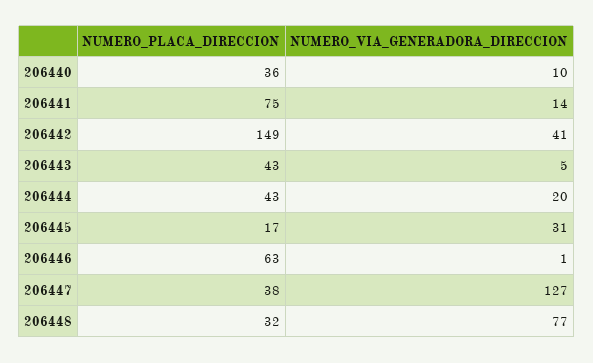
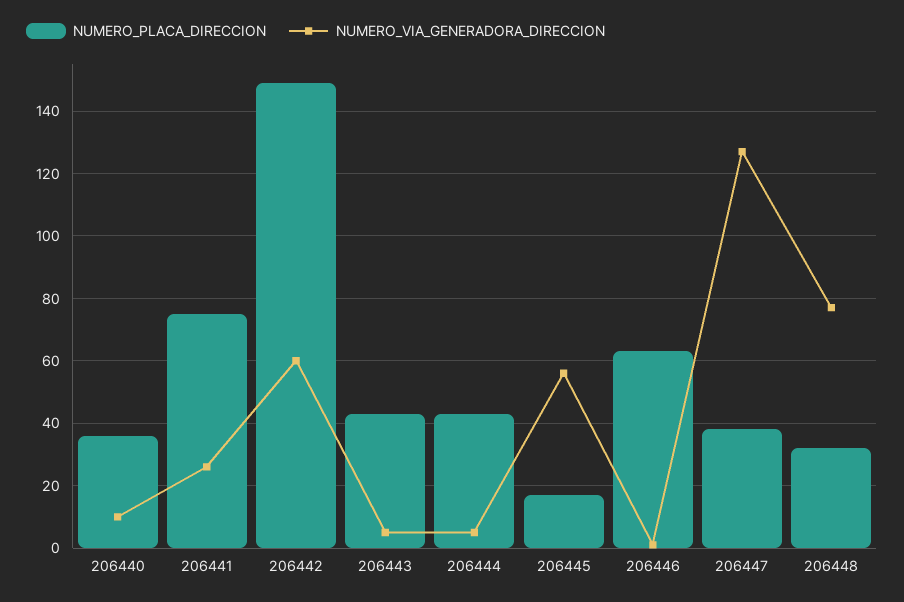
NUMERO_VIA_GENERADORA_DIRECCION, 206441: 14 -> 25
NUMERO_VIA_GENERADORA_DIRECCION, 206442: 41 -> 60
NUMERO_VIA_GENERADORA_DIRECCION, 206444: 20 -> 5
NUMERO_VIA_GENERADORA_DIRECCION, 206445: 31 -> 55

